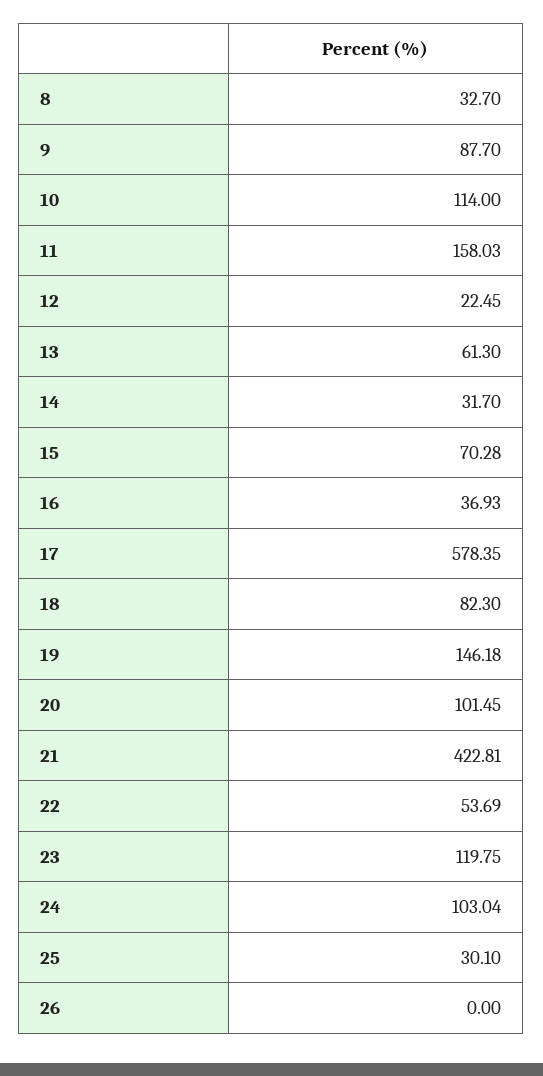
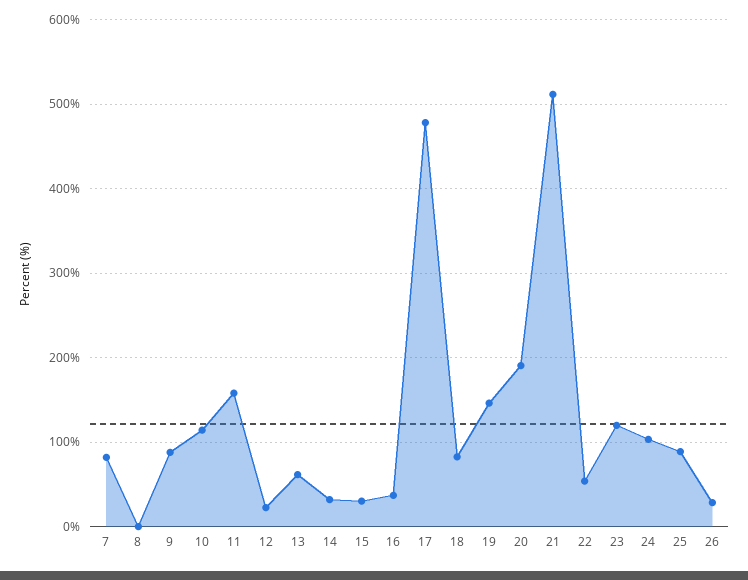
8: 32.7 -> 0
15: 70.28 -> 30
17: 578.35 -> 480
20: 101.45 -> 190
21: 422.81 -> 510
25: 30.1 -> 90
26: 0 -> 30
7: none -> 80

